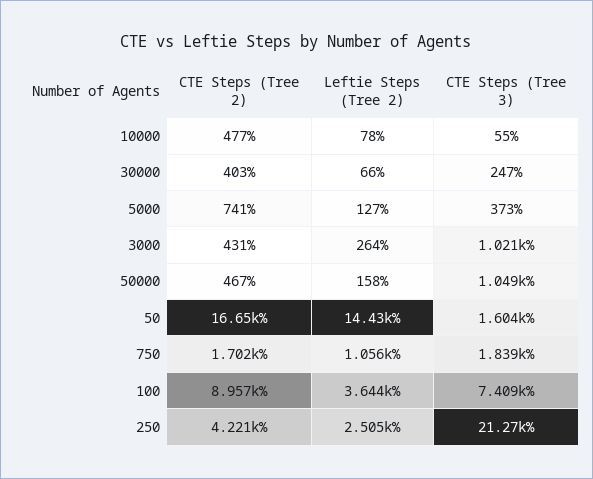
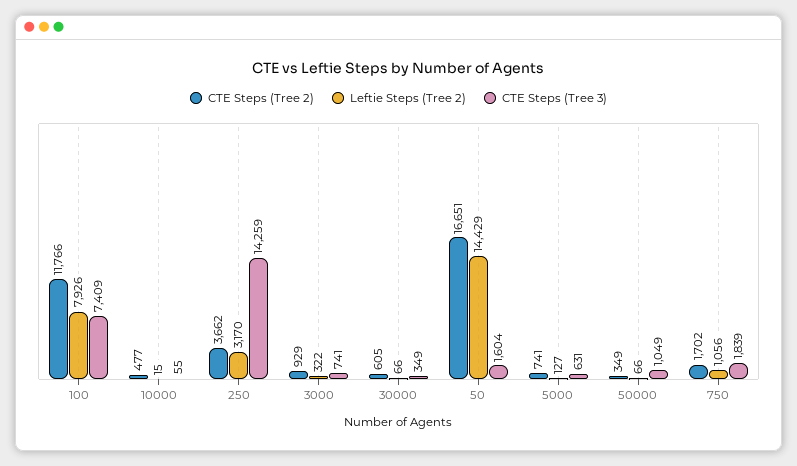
Leftie Steps (Tree 2), 10000: 78 -> 15
CTE Steps (Tree 2), 30000: 403 -> 605
CTE Steps (Tree 3), 30000: 247 -> 349
CTE Steps (Tree 3), 5000: 373 -> 631
CTE Steps (Tree 2), 3000: 431 -> 929
Leftie Steps (Tree 2), 3000: 264 -> 322
CTE Steps (Tree 3), 3000: 1021 -> 741
CTE Steps (Tree 2), 50000: 467 -> 349
Leftie Steps (Tree 2), 50000: 158 -> 66
CTE Steps (Tree 2), 100: 8957 -> 11766
Leftie Steps (Tree 2), 100: 3644 -> 7926
CTE Steps (Tree 2), 250: 4221 -> 3662
Leftie Steps (Tree 2), 250: 2505 -> 3170
CTE Steps (Tree 3), 250: 21270 -> 14259

